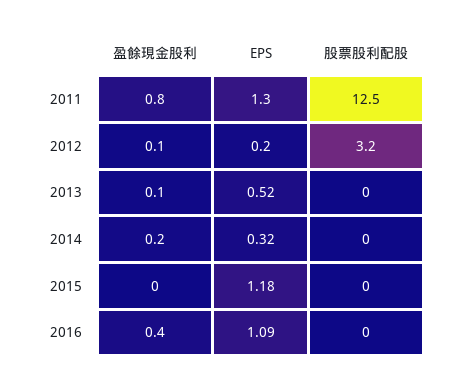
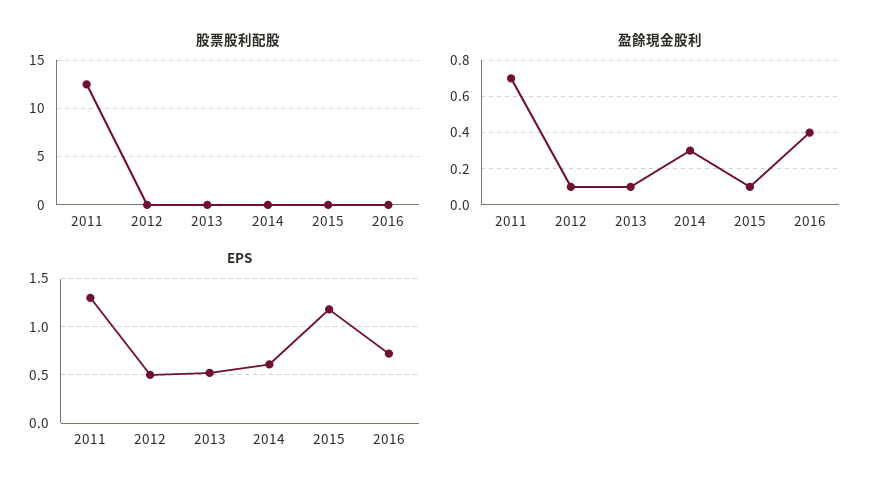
盈餘現金股利, 2011: 0.8 -> 0.7
EPS, 2012: 0.2 -> 0.5
股票股利配股, 2012: 3.2 -> 0
盈餘現金股利, 2014: 0.2 -> 0.3
EPS, 2014: 0.32 -> 0.6
盈餘現金股利, 2015: 0 -> 0.1
EPS, 2016: 1.09 -> 0.7

